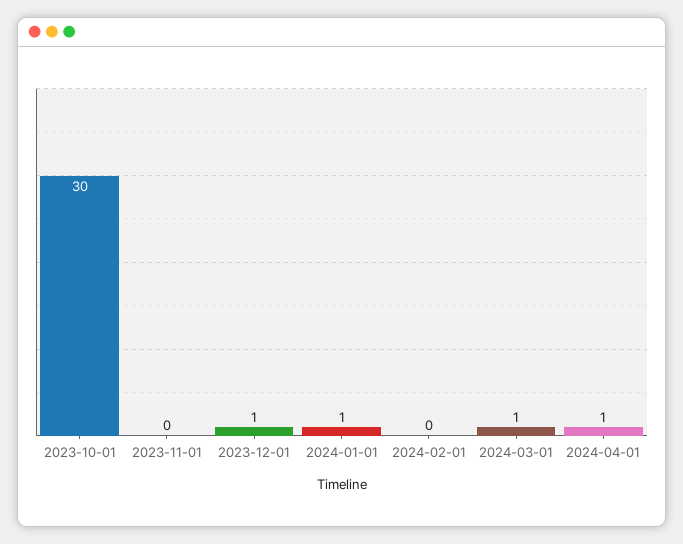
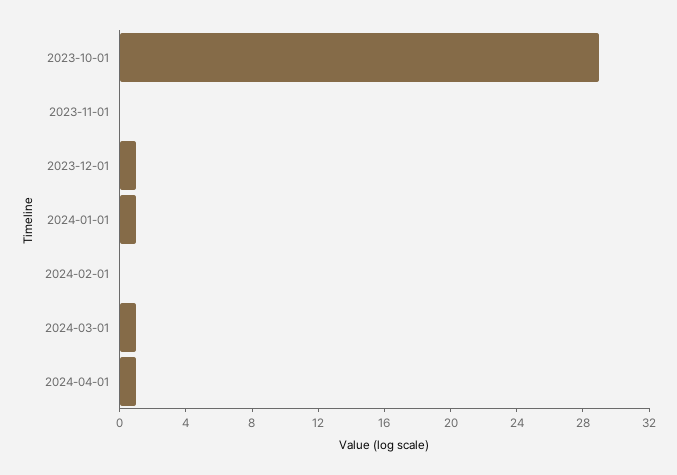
2023-10-01: 30 -> 29

